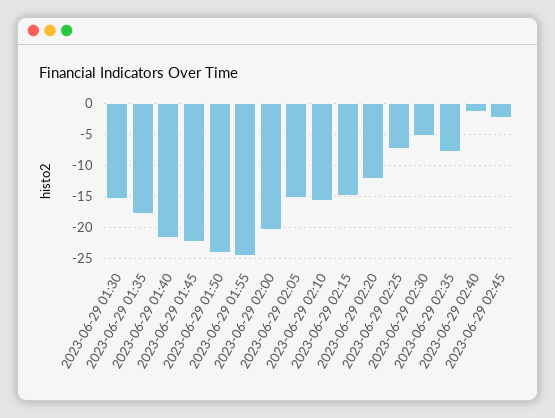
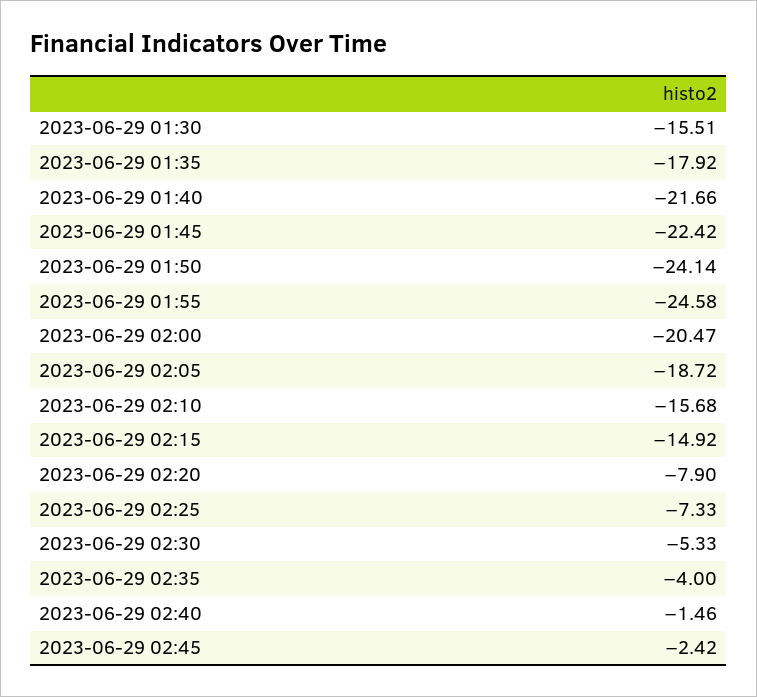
2023-06-29 02:05: -15 -> -18.72
2023-06-29 02:20: -12 -> -7.9
2023-06-29 02:35: -8 -> -4

